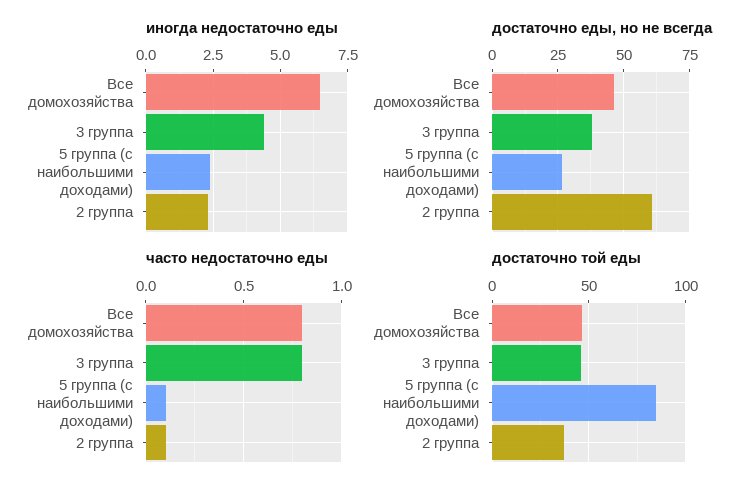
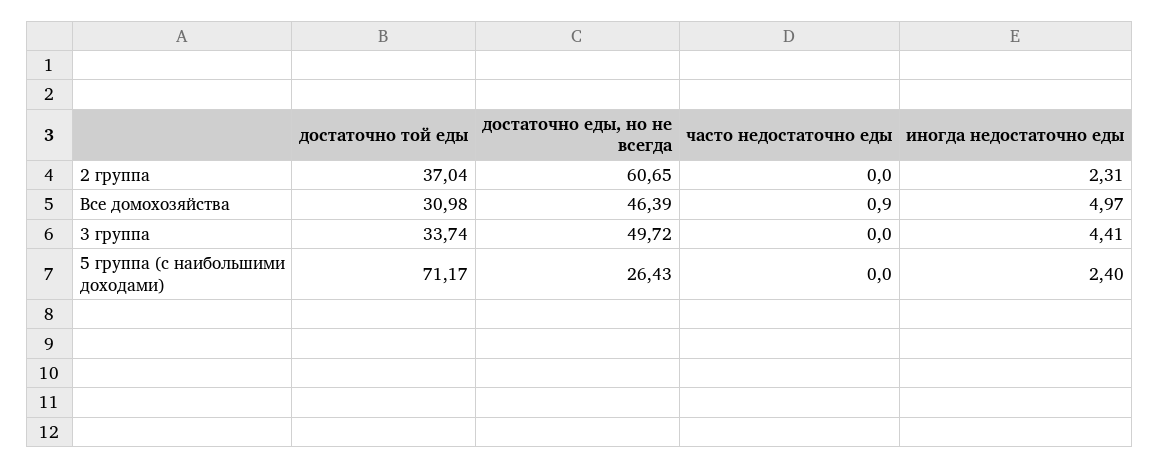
иногда недостаточно еды, Все домохозяйства: 6.5 -> 4.97
достаточно еды, но не всегда, 3 группа: 37.5 -> 49.72
часто недостаточно еды, Все домохозяйства: 0.8 -> 0.9
часто недостаточно еды, 3 группа: 0.8 -> 0
часто недостаточно еды, 5 группа (с наибольшими доходами): 0.1 -> 0
часто недостаточно еды, 2 группа: 0.1 -> 0
достаточно той еды, Все домохозяйства: 45 -> 30.98
достаточно той еды, 3 группа: 45 -> 33.74
достаточно той еды, 5 группа (с наибольшими доходами): 85 -> 71.17

